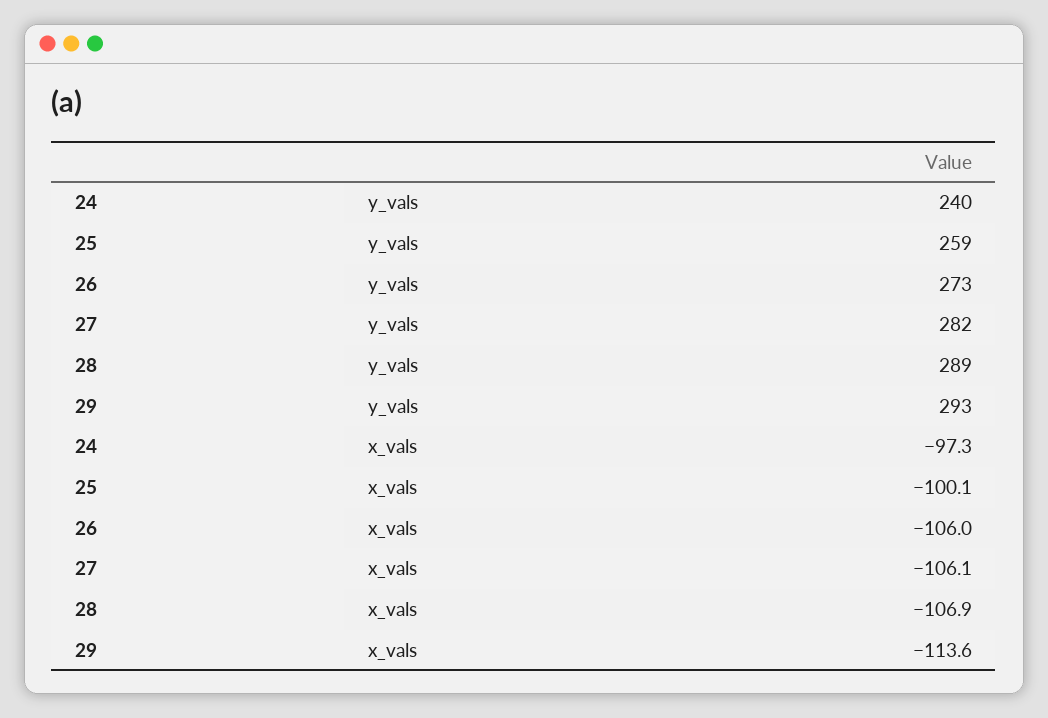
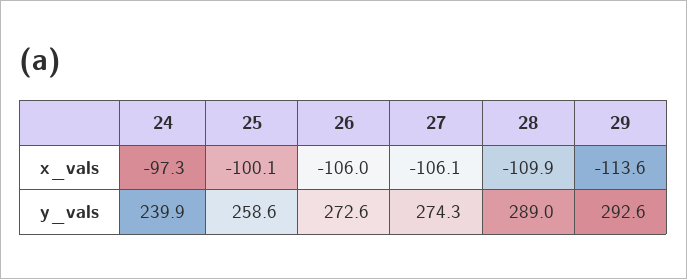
27, y_vals: 282 -> 274.3
28, x_vals: -106.9 -> -109.9

